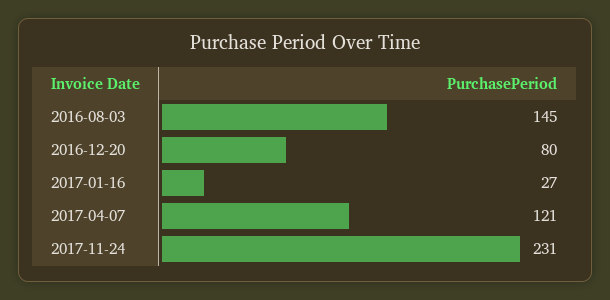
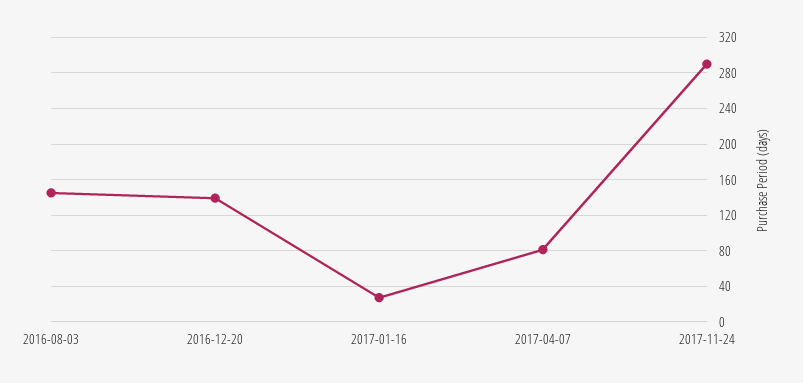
2016-12-20: 80 -> 140
2017-04-07: 121 -> 80
2017-11-24: 231 -> 290

